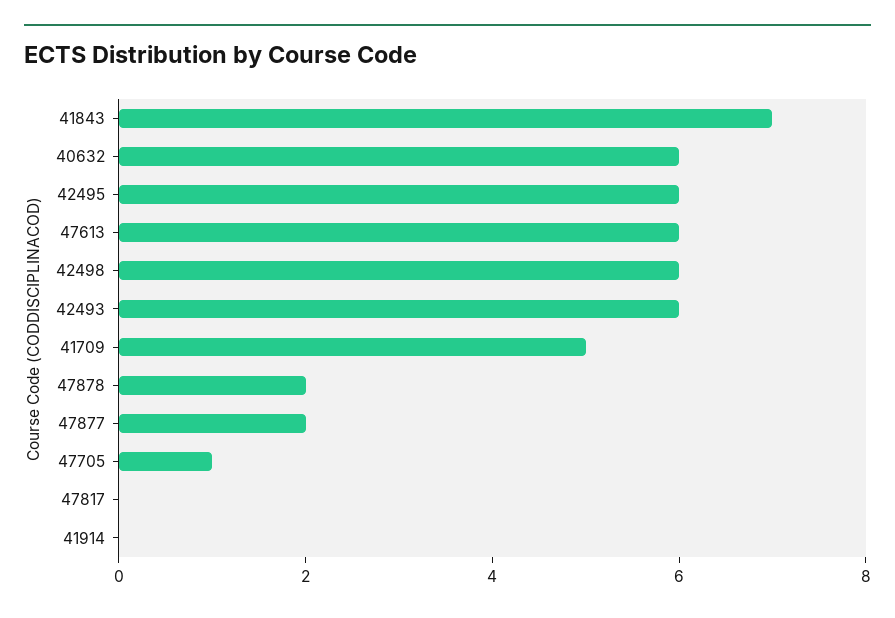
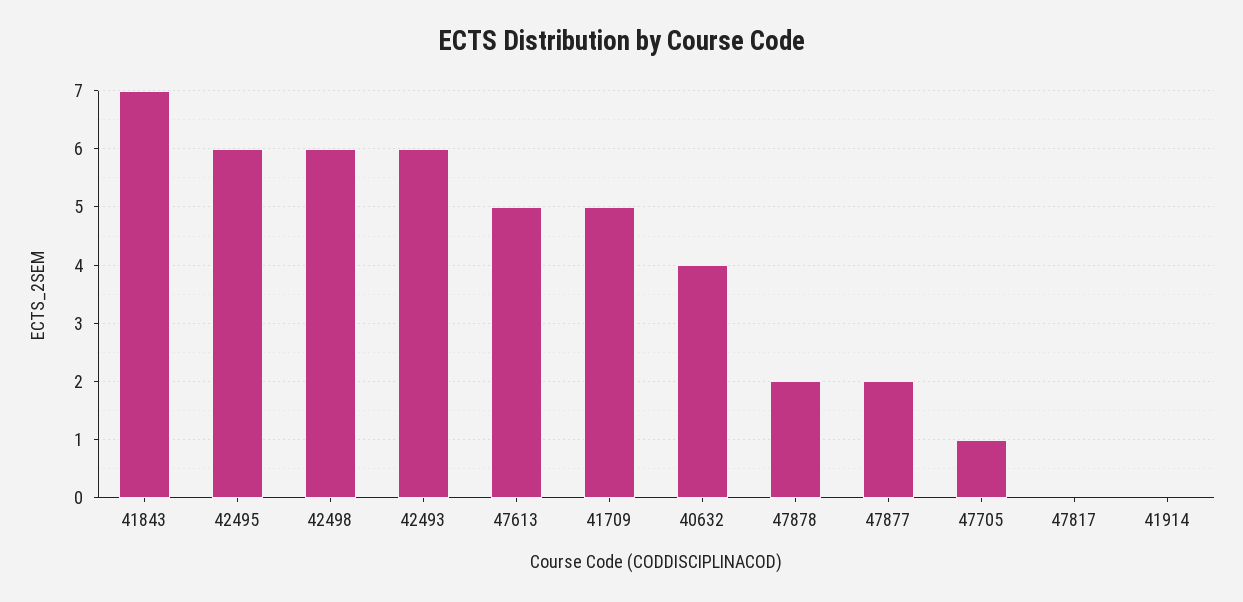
40632: 6 -> 4
47613: 6 -> 5

